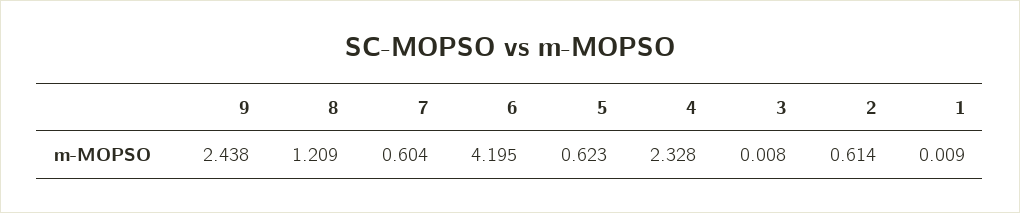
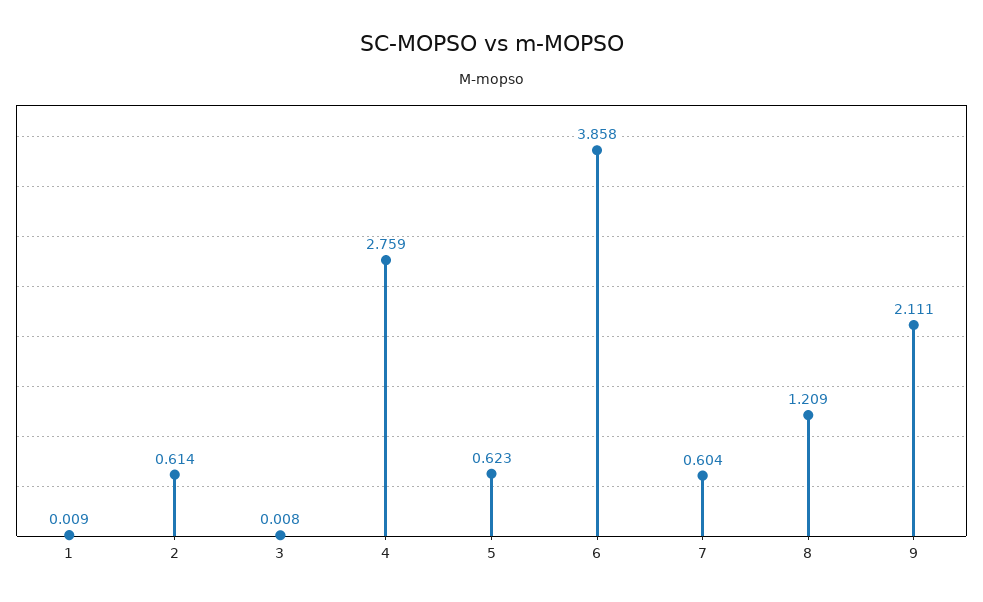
9: 2.438 -> 2.111
6: 4.195 -> 3.858
4: 2.328 -> 2.759

